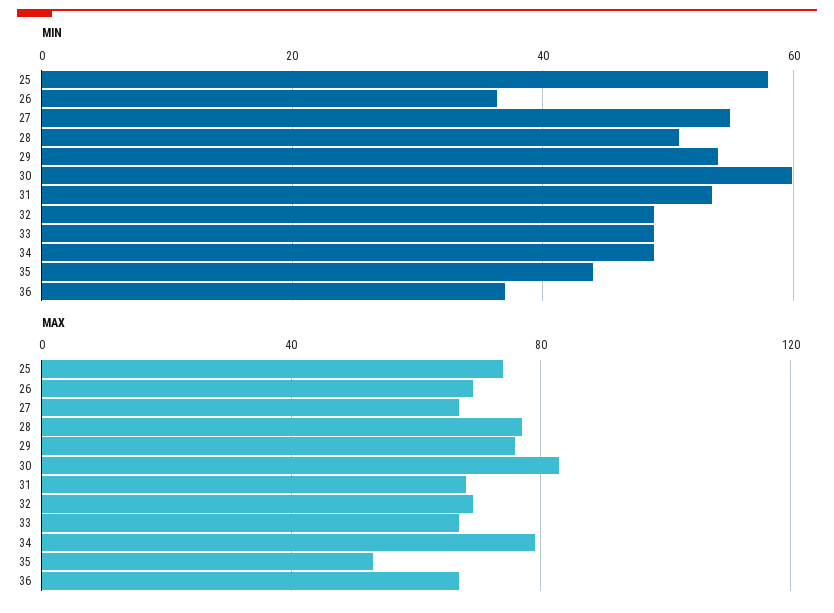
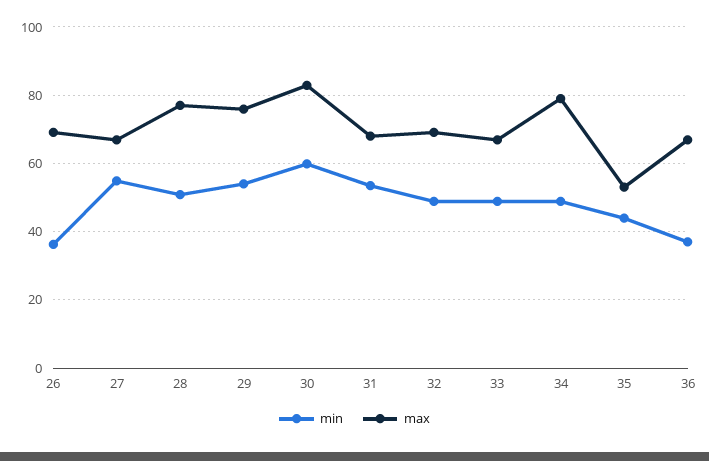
MIN, 25: 58 -> none
MAX, 25: 75 -> none

